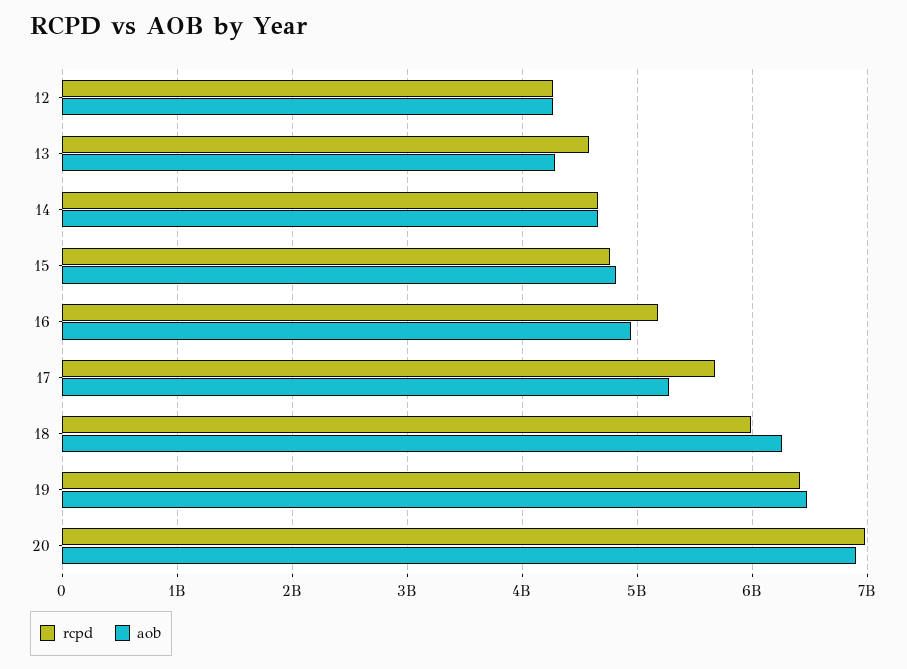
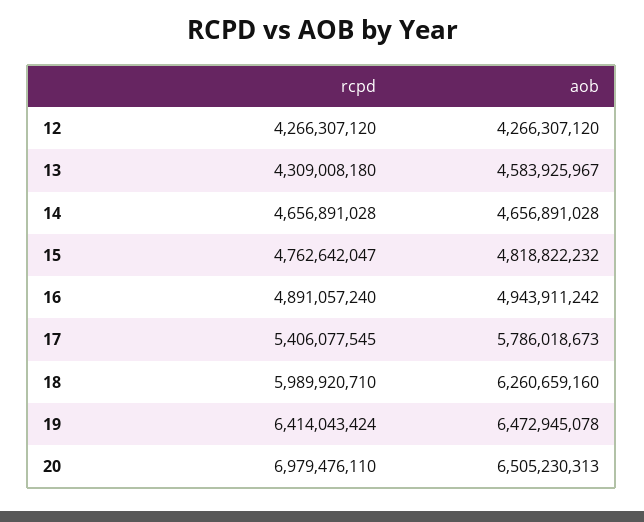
rcpd, 13: 4600000000 -> 4309008180
aob, 13: 4300000000 -> 4583925967
rcpd, 16: 5200000000 -> 4891057240
rcpd, 17: 5700000000 -> 5406077545
aob, 17: 5300000000 -> 5786018673
aob, 20: 6900000000 -> 6505230313

